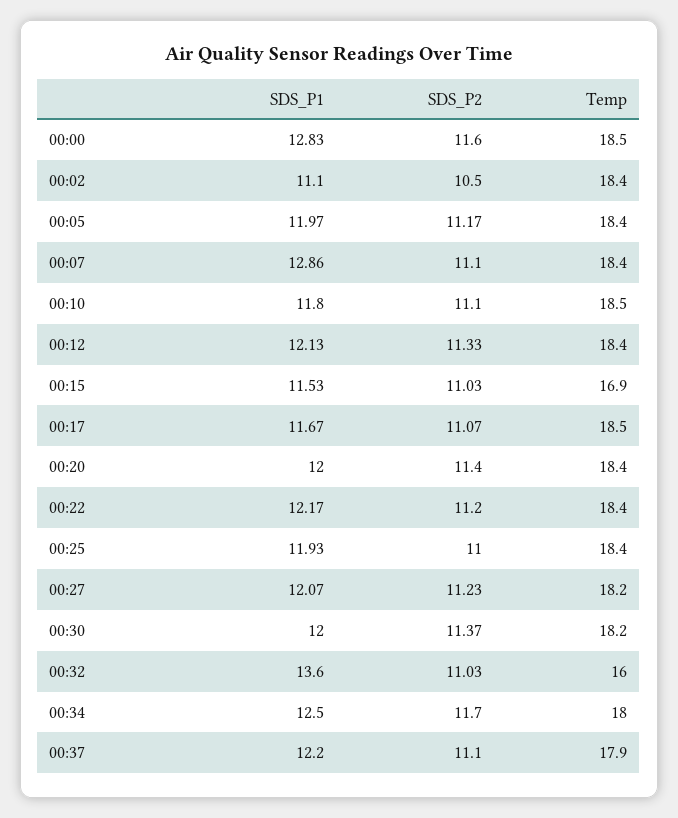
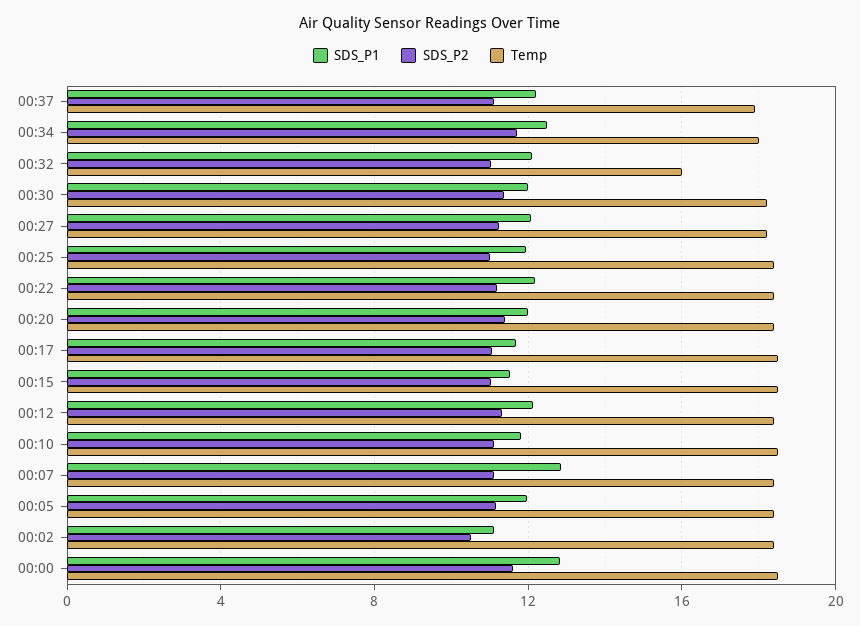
Temp, 00:15: 16.9 -> 18.5
SDS_P1, 00:32: 13.6 -> 12

